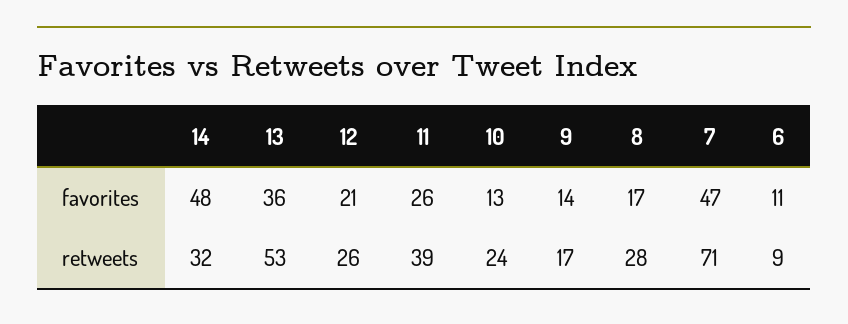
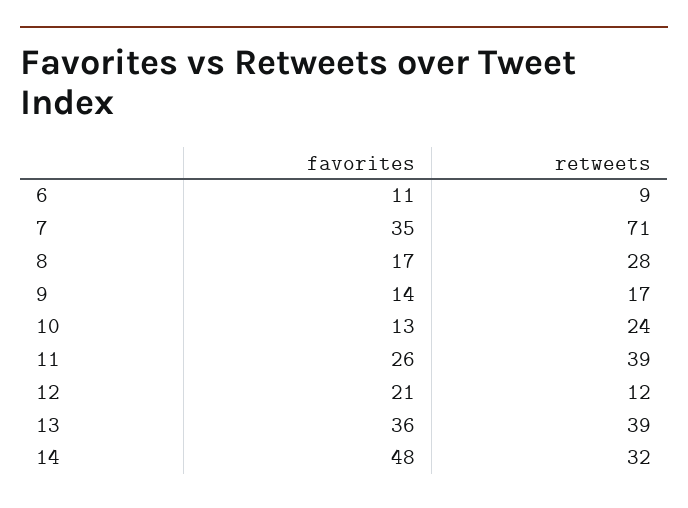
7, favorites: 47 -> 35
13, retweets: 53 -> 39
12, retweets: 26 -> 12

